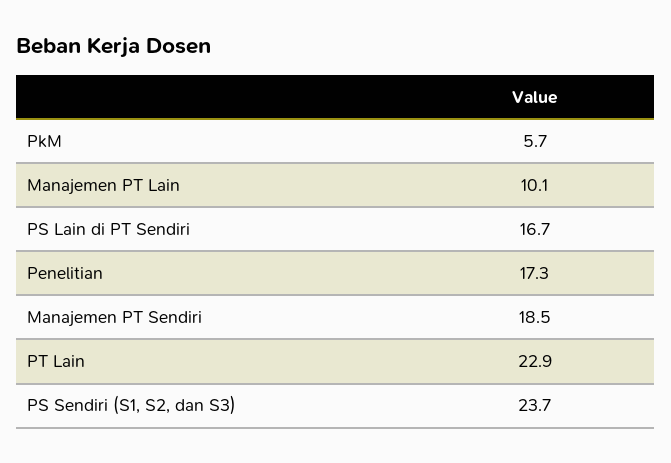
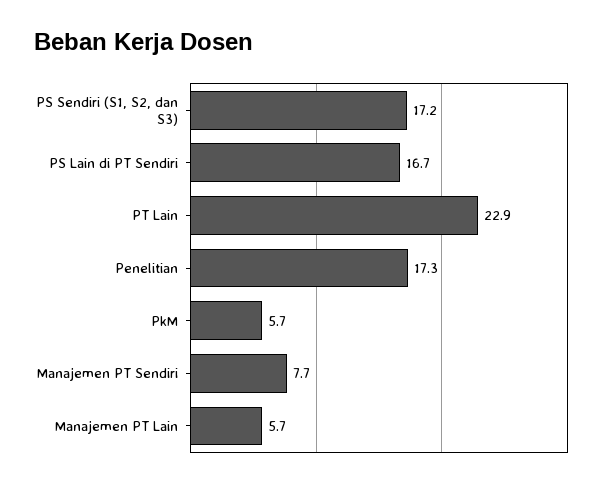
Manajemen PT Lain: 10.1 -> 5.7
Manajemen PT Sendiri: 18.5 -> 7.7
PS Sendiri (S1, S2, dan S3): 23.7 -> 17.2

